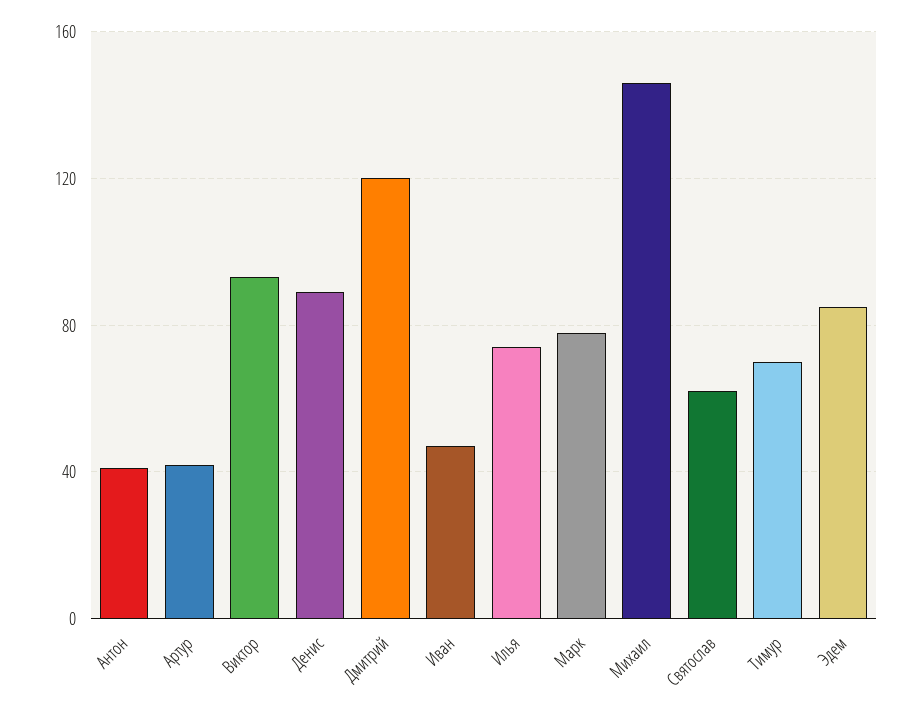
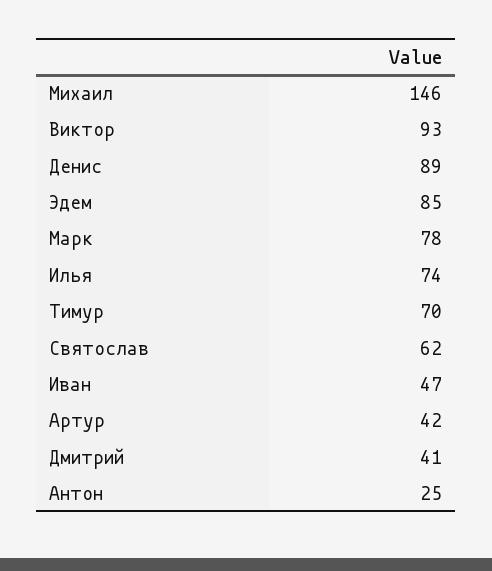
Антон: 40 -> 25
Дмитрий: 120 -> 41

